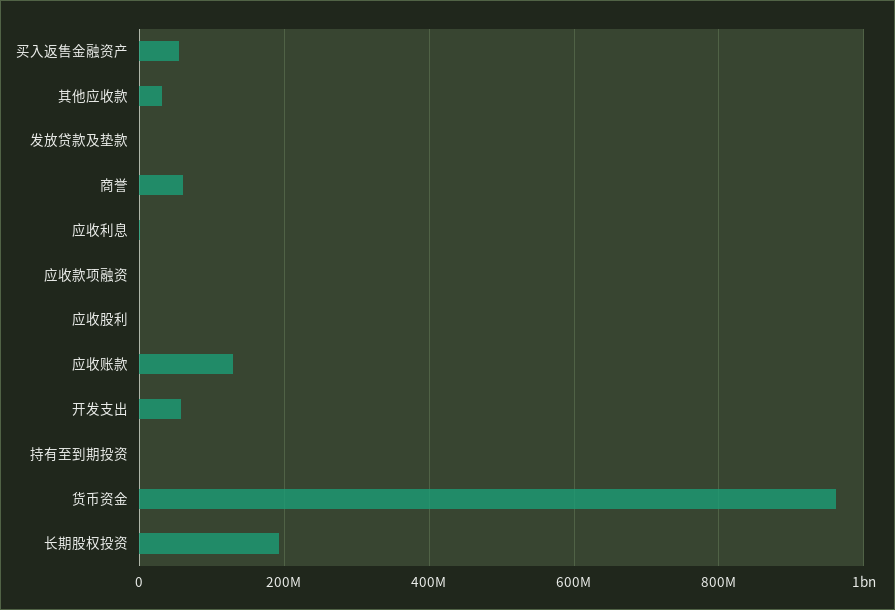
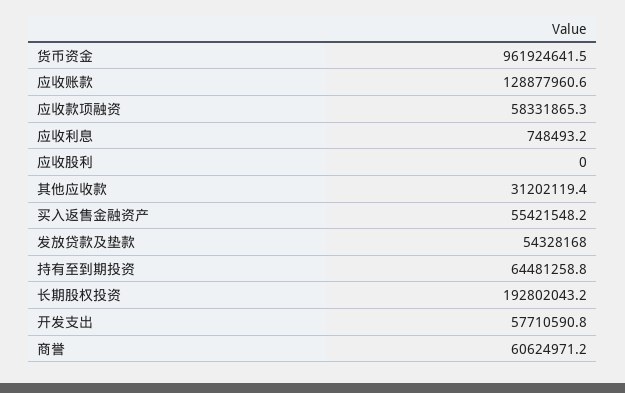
发放贷款及垫款: 0 -> 54328168
应收款项融资: 0 -> 58331865.3
持有至到期投资: 0 -> 64481258.8

